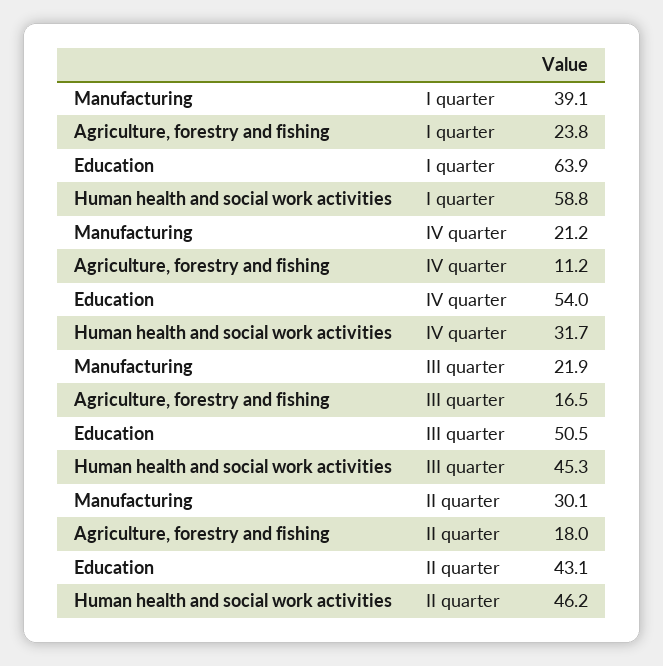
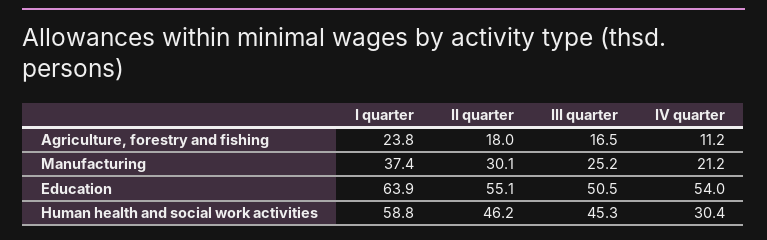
Manufacturing, І quarter: 39.1 -> 37.4
Human health and social work activities, IV quarter: 31.7 -> 30.4
Manufacturing, ІІІ quarter: 21.9 -> 25.2
Education, ІІ quarter: 43.1 -> 55.1

